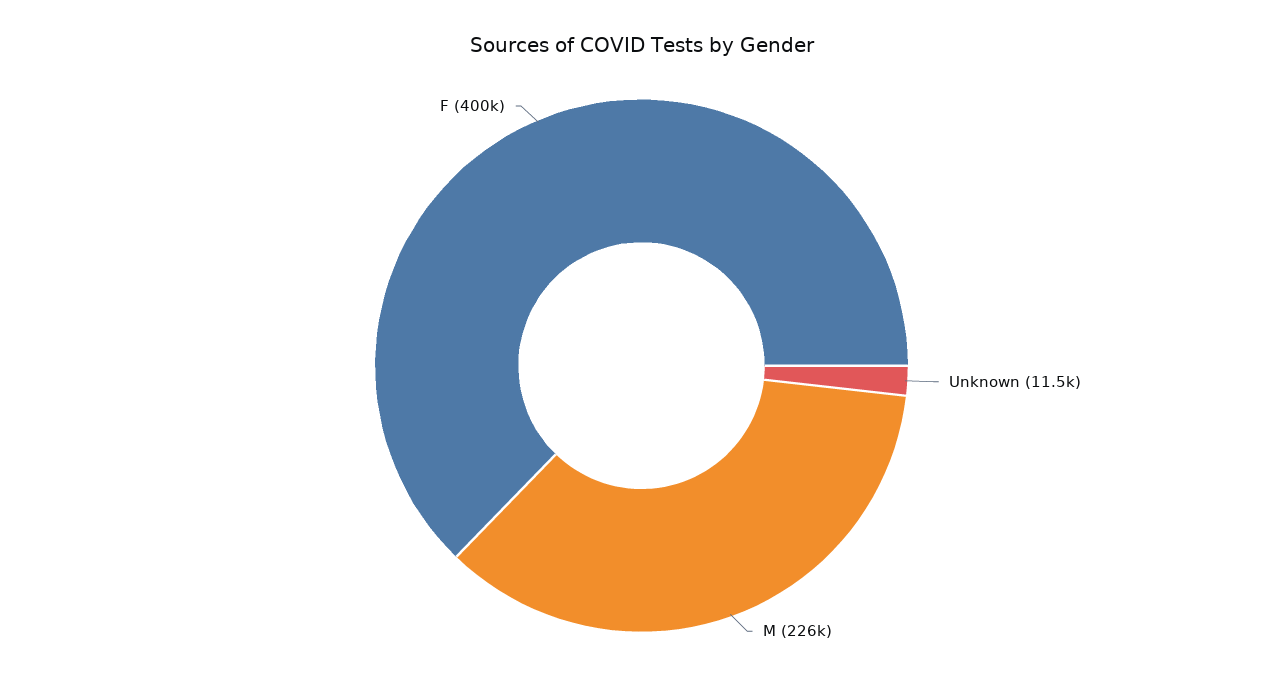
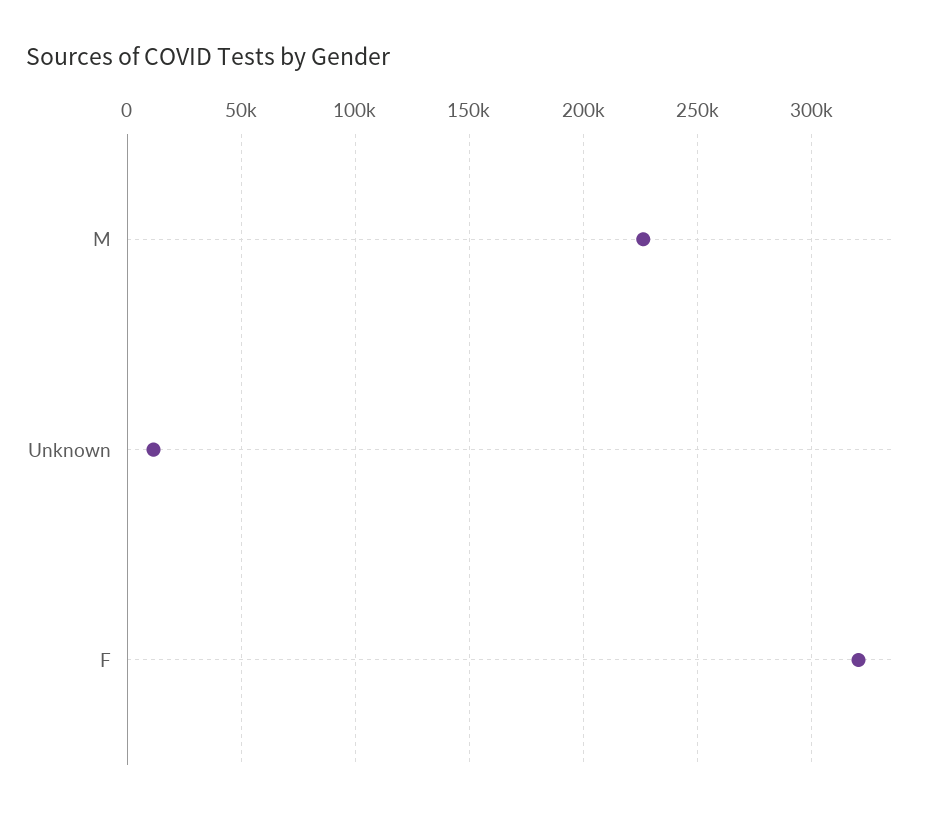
F: 400000 -> 320000

